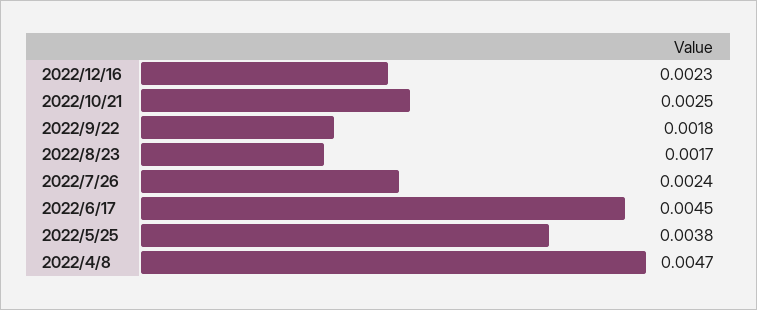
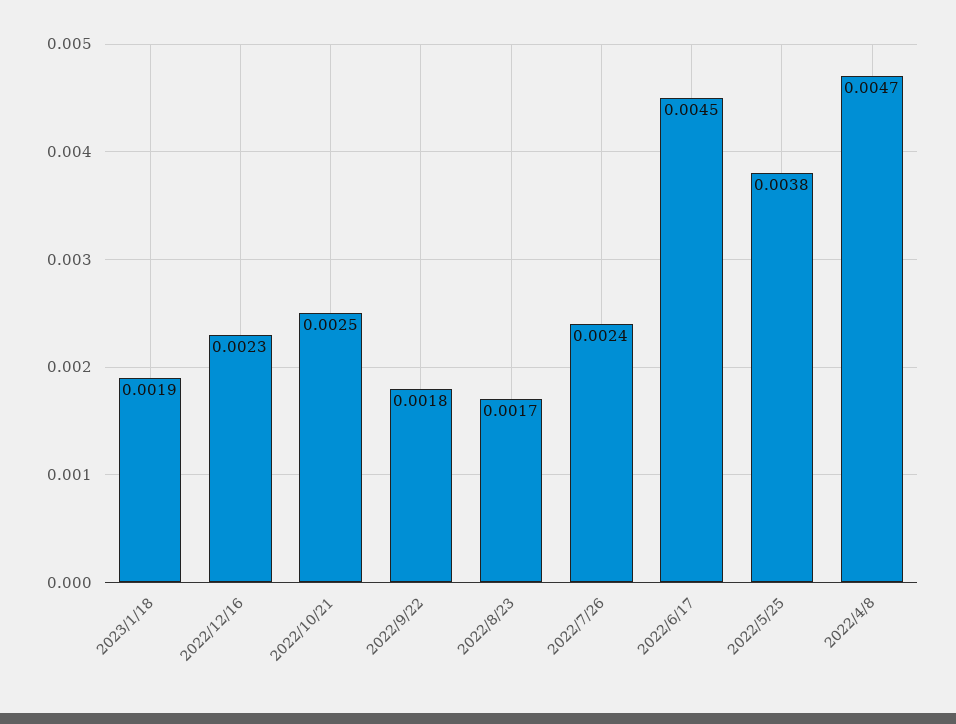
2023/1/18: none -> 0.0019

